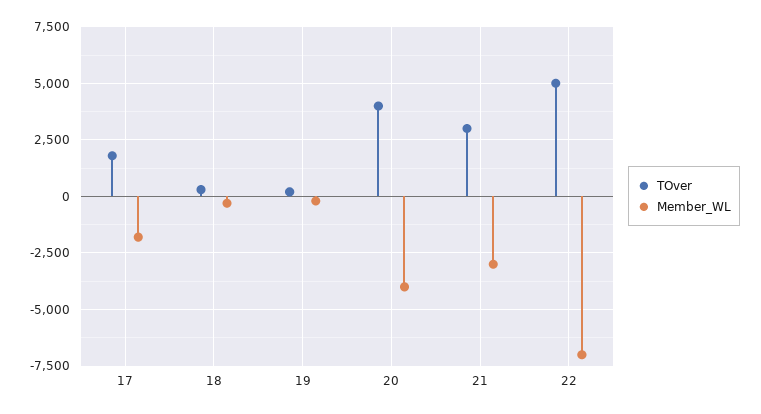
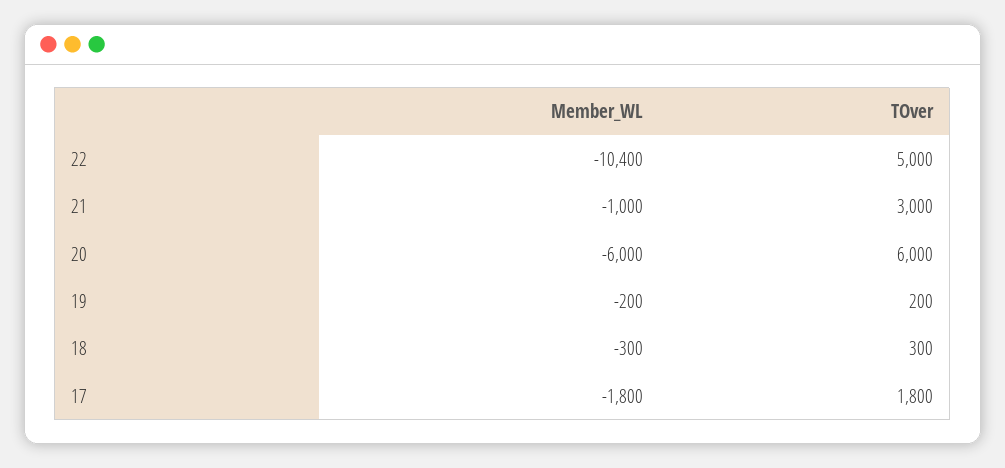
TOver, 20: 4000 -> 6000
Member_WL, 20: -4000 -> -6000
Member_WL, 21: -3000 -> -1000
Member_WL, 22: -7000 -> -10400

